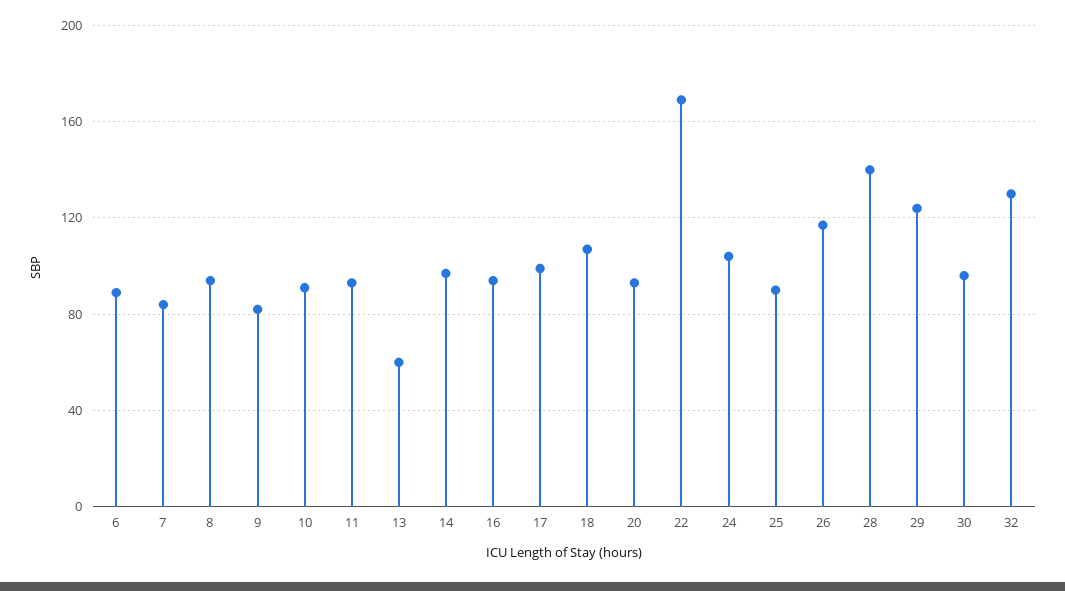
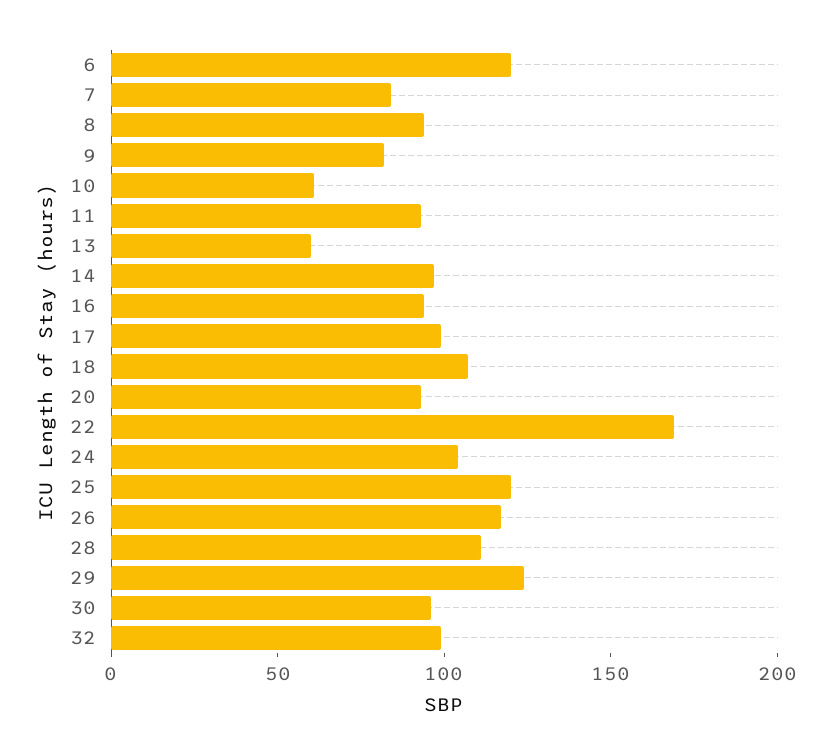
6: 90 -> 120
10: 90 -> 60
25: 90 -> 120
28: 140 -> 110
32: 130 -> 100

